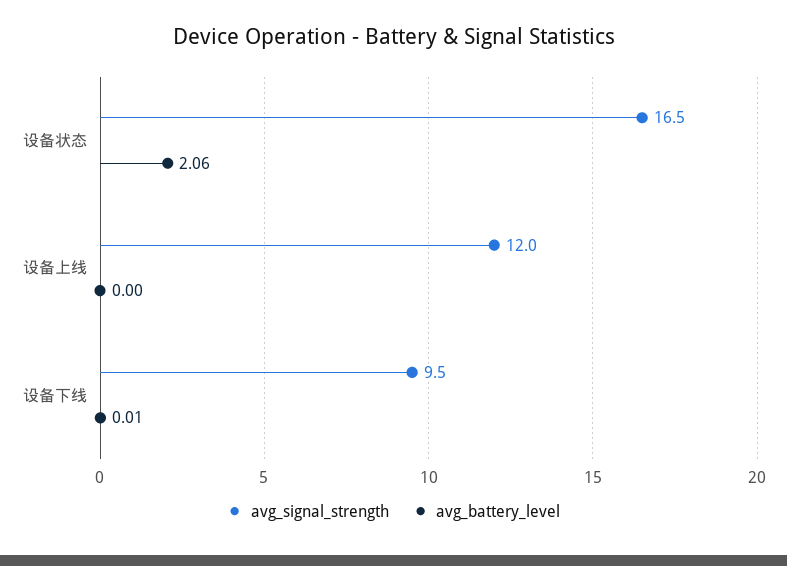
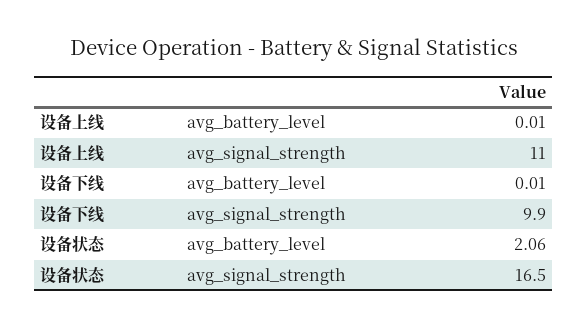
avg_signal_strength, 设备上线: 12 -> 11
avg_battery_level, 设备上线: 0 -> 0.01
avg_signal_strength, 设备下线: 9.5 -> 9.9

